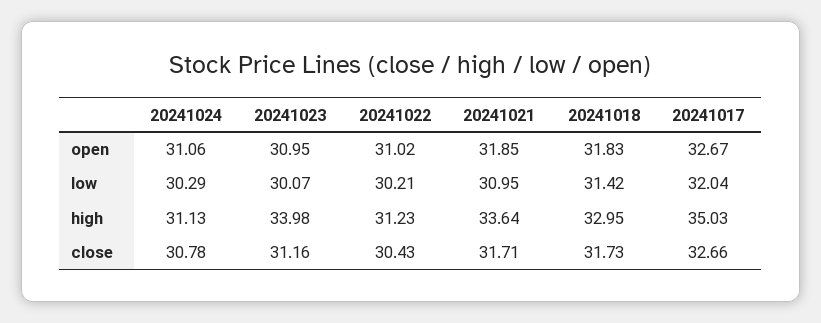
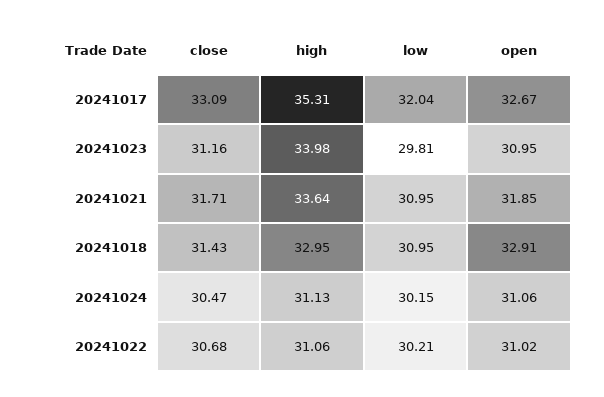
20241018, open: 31.83 -> 32.91
20241024, low: 30.29 -> 30.15
20241023, low: 30.07 -> 29.81
20241018, low: 31.42 -> 30.95
20241022, high: 31.23 -> 31.06
20241017, high: 35.03 -> 35.31
20241024, close: 30.78 -> 30.47
20241022, close: 30.43 -> 30.68
20241018, close: 31.73 -> 31.43
20241017, close: 32.66 -> 33.09

